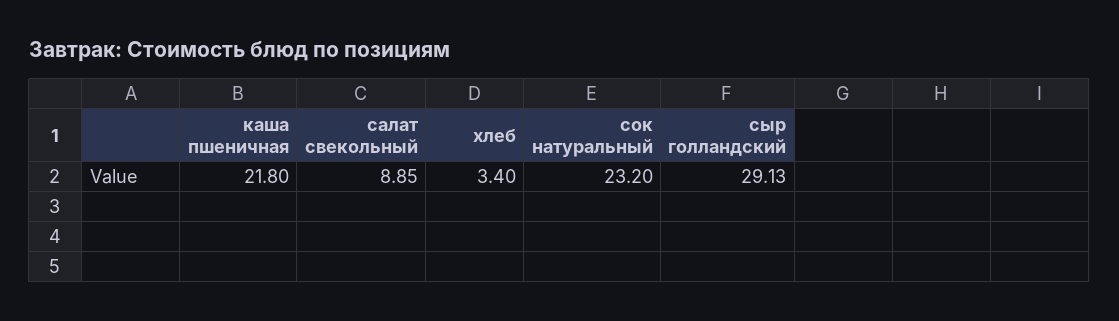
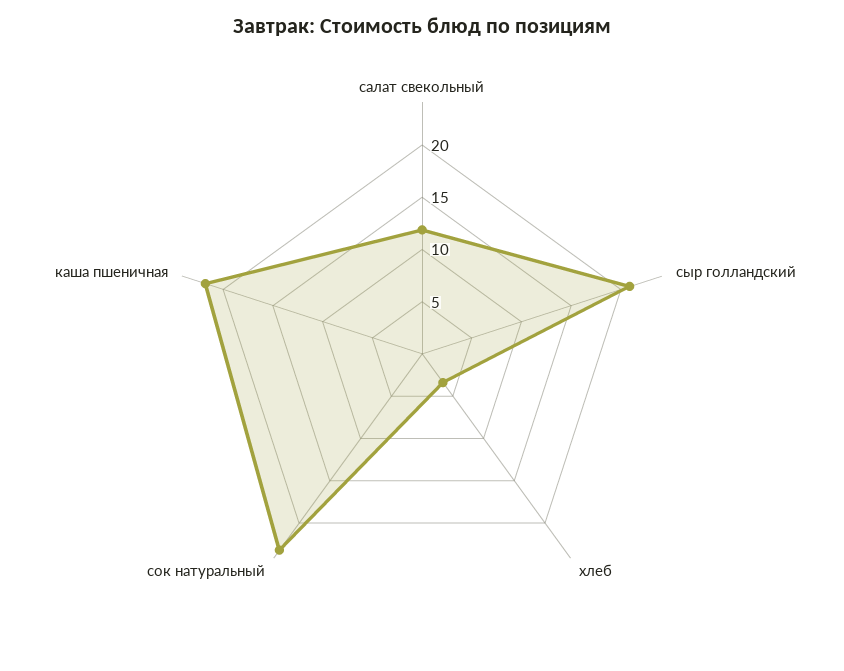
салат свекольный: 8.85 -> 12
сыр голландский: 29.13 -> 21

